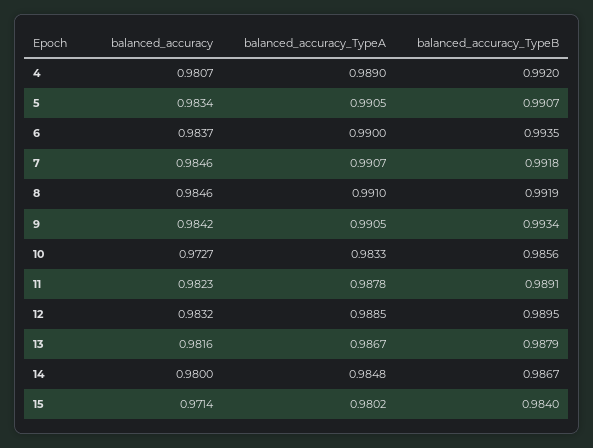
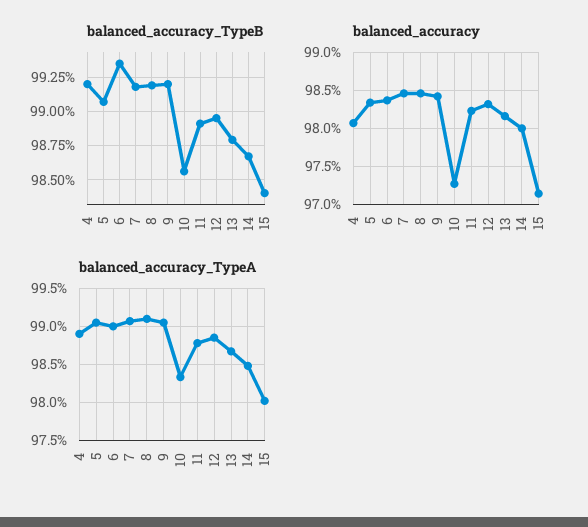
balanced_accuracy_TypeB, 9: 0.9934 -> 0.992

